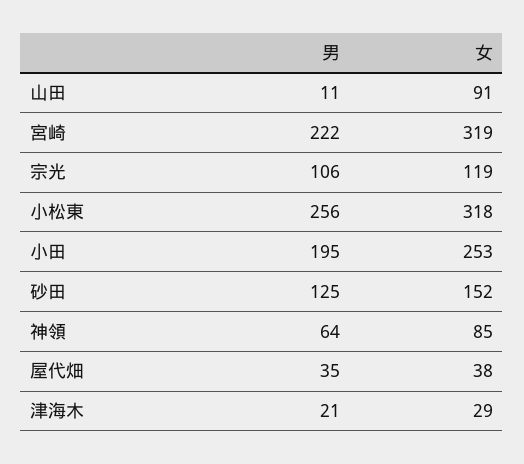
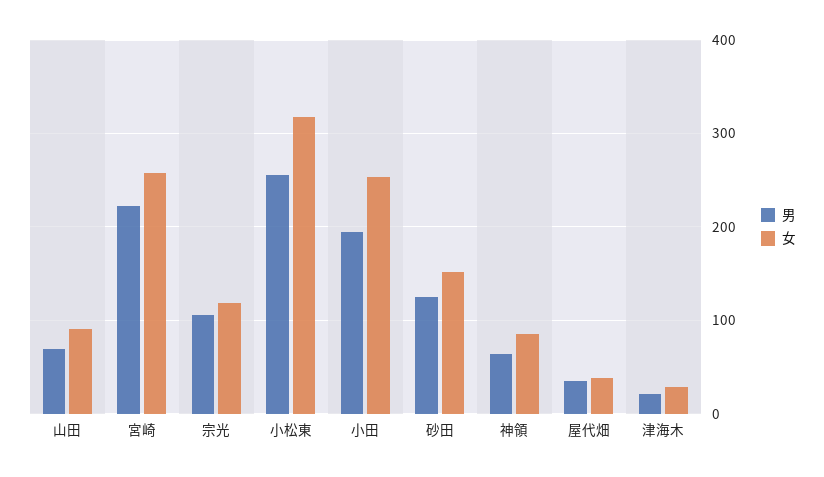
男, 山田: 11 -> 70
女, 宮崎: 319 -> 260

